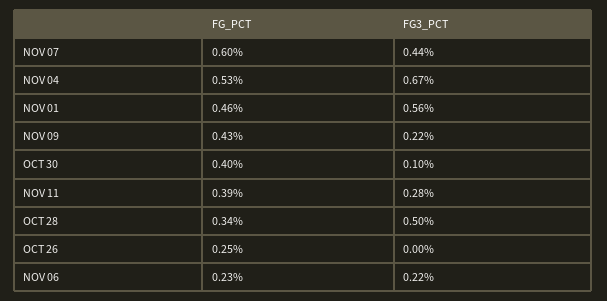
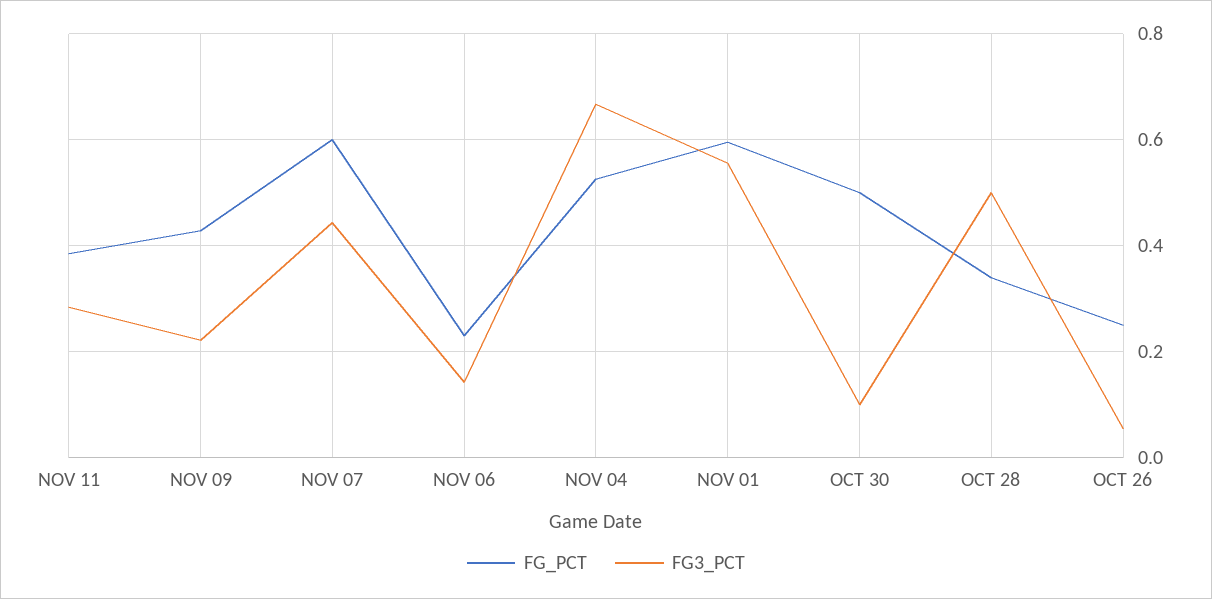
FG_PCT, NOV 01: 0.46 -> 0.6
FG_PCT, OCT 30: 0.4 -> 0.5
FG3_PCT, OCT 26: 0 -> 0.06
FG3_PCT, NOV 06: 0.22 -> 0.14

